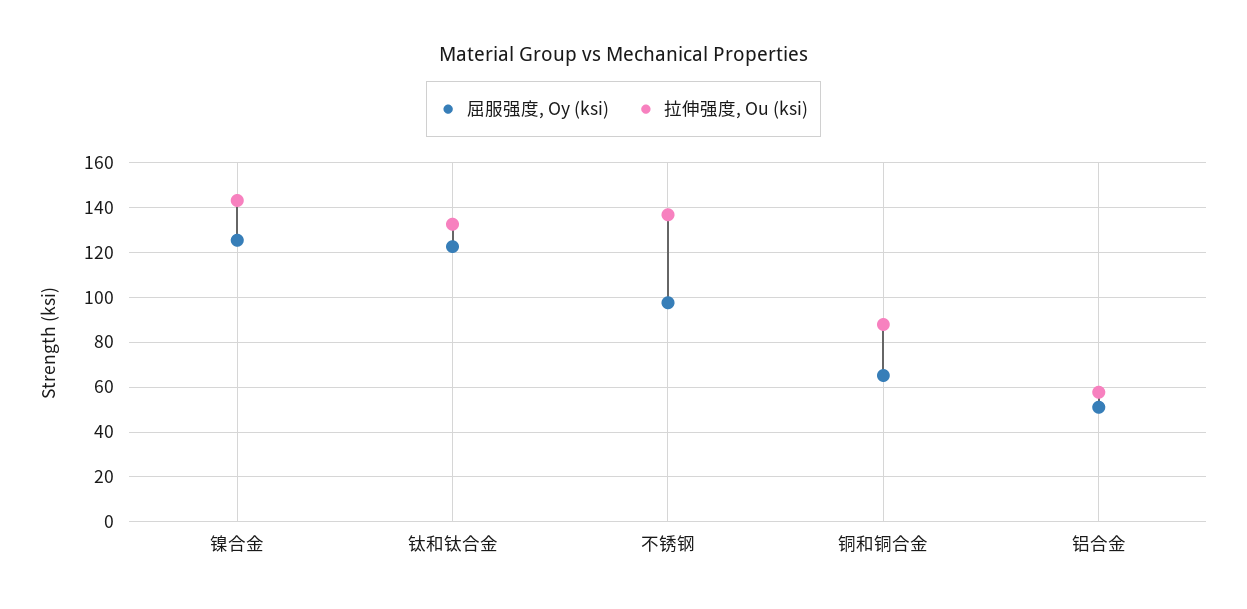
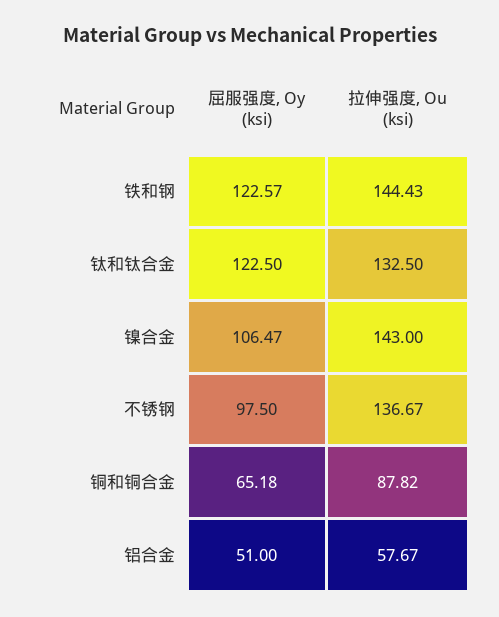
屈服强度, Oy (ksi), 镍合金: 125 -> 106.47
屈服强度, Oy (ksi), 铁和钢: none -> 122.57
拉伸强度, Ou (ksi), 铁和钢: none -> 144.43

